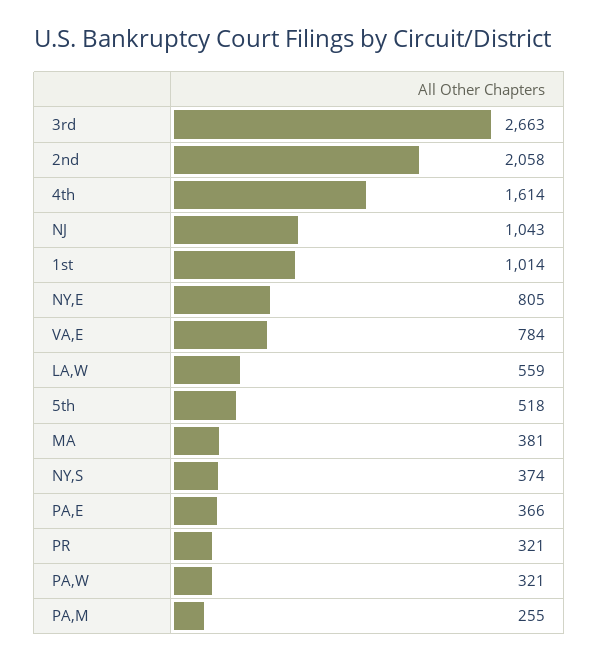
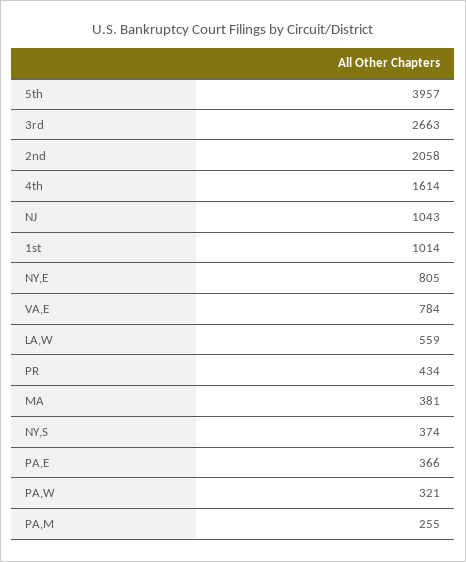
5th: 518 -> 3957
PR: 321 -> 434

